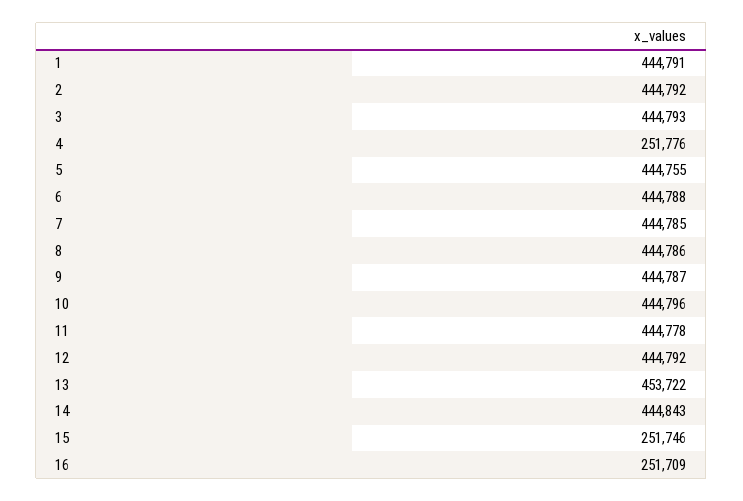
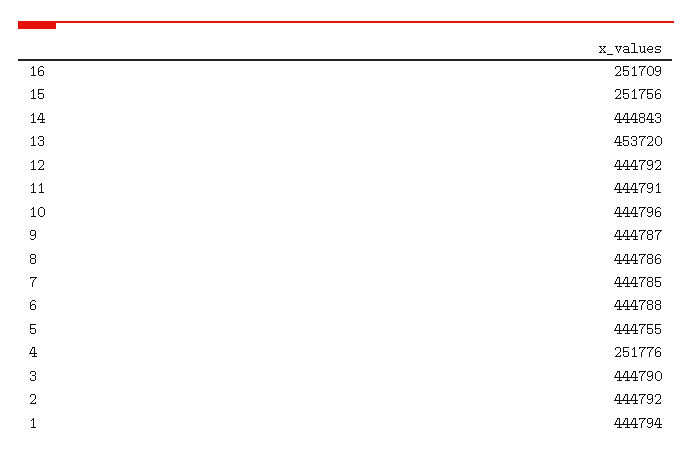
1: 444791 -> 444794
3: 444793 -> 444790
11: 444778 -> 444791
13: 453722 -> 453720
15: 251746 -> 251756

